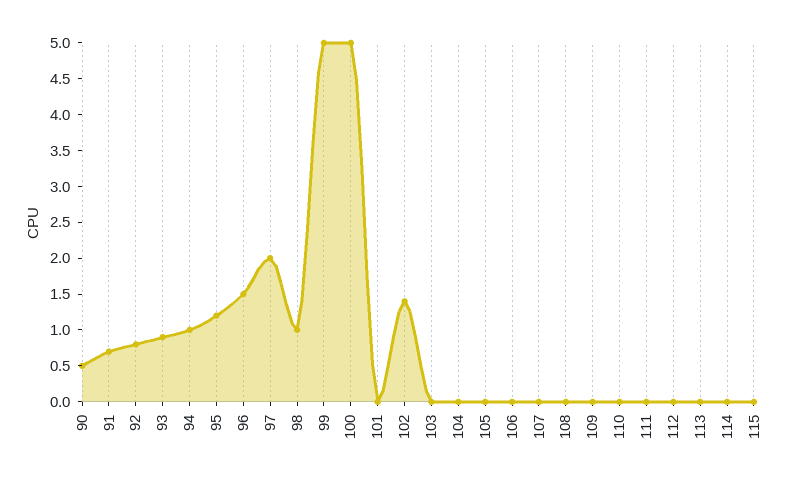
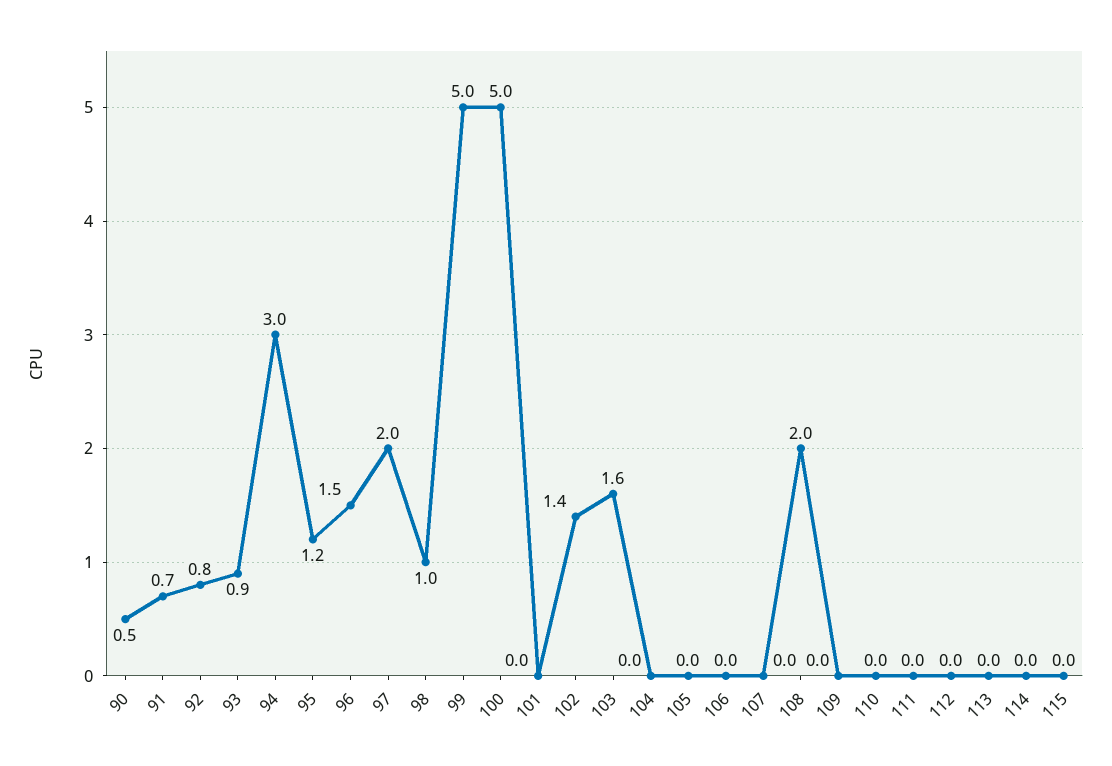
94: 1 -> 3
103: 0 -> 1.6
108: 0 -> 2

